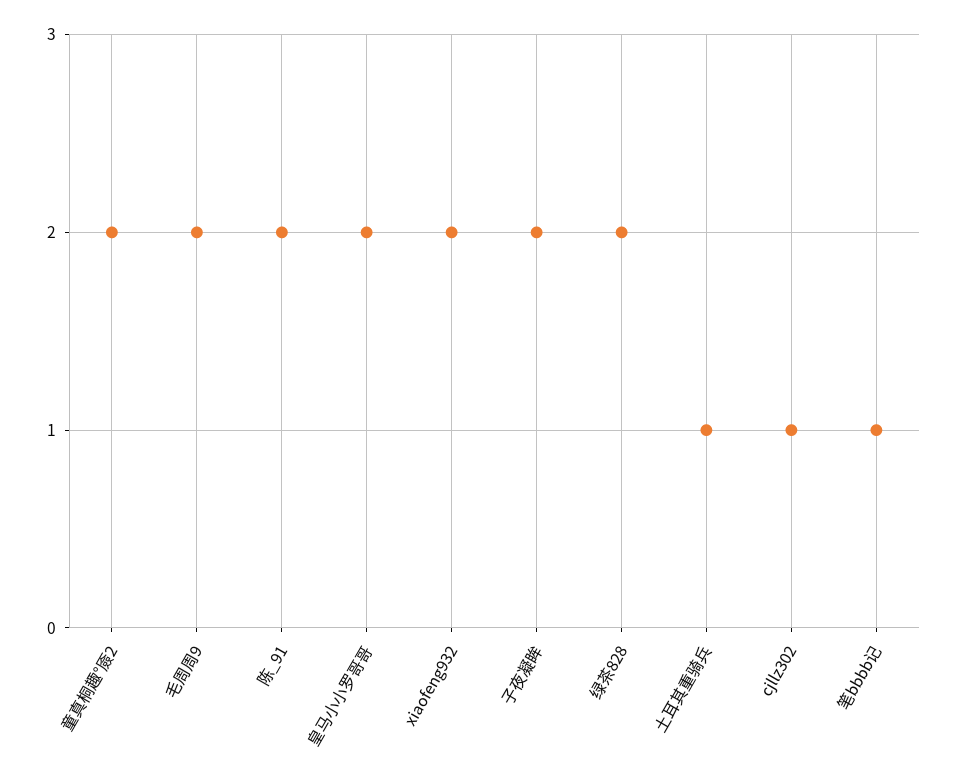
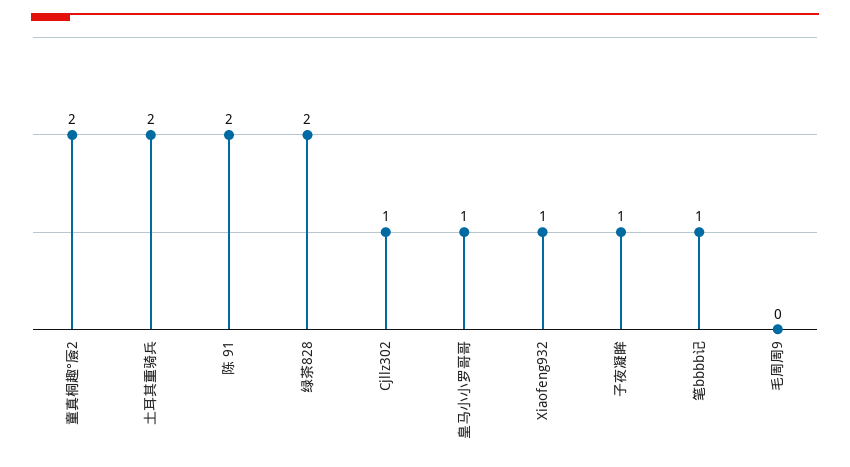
毛周周9: 2 -> 0
皇马小小罗哥哥: 2 -> 1
xiaofeng932: 2 -> 1
子夜凝眸: 2 -> 1
土耳其重骑兵: 1 -> 2

